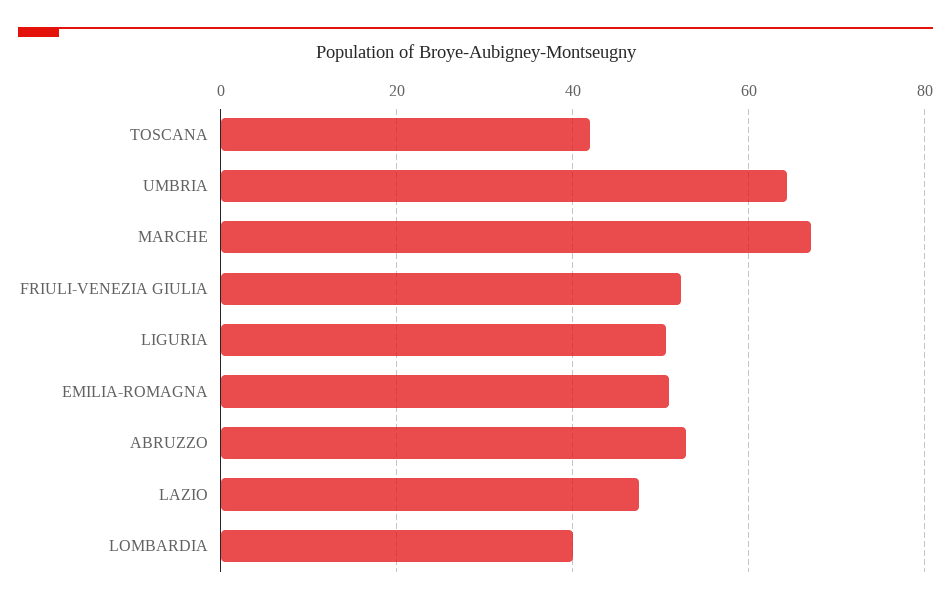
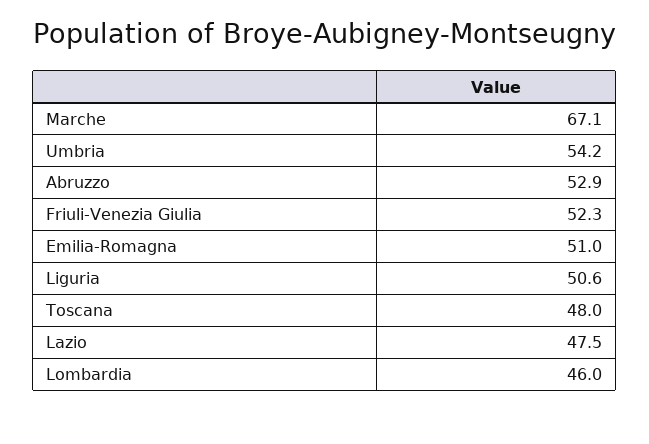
TOSCANA: 42 -> 48
UMBRIA: 64 -> 54.2
LOMBARDIA: 40 -> 46

